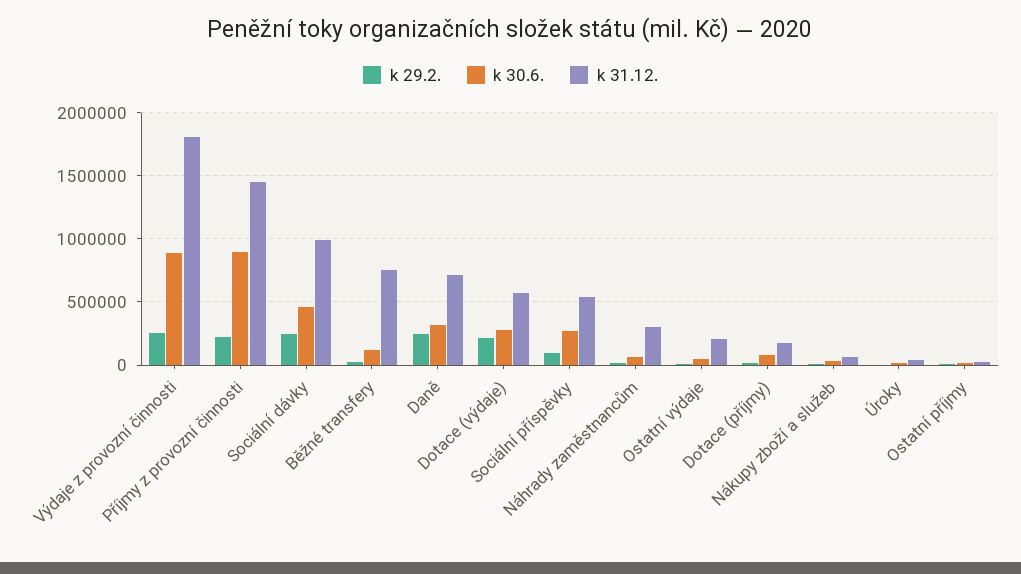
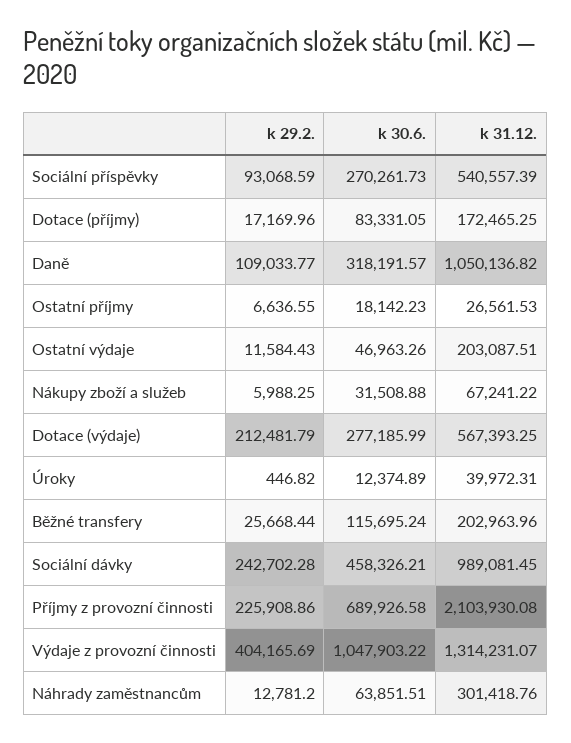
k 29.2., Výdaje z provozní činnosti: 250000 -> 404165.69
k 30.6., Výdaje z provozní činnosti: 900000 -> 1047903.22
k 31.12., Výdaje z provozní činnosti: 1800000 -> 1314231.07
k 30.6., Příjmy z provozní činnosti: 900000 -> 689926.58
k 31.12., Příjmy z provozní činnosti: 1450000 -> 2103930.08
k 31.12., Běžné transfery: 750000 -> 202963.96
k 29.2., Daně: 250000 -> 109033.77
k 31.12., Daně: 700000 -> 1050136.82

